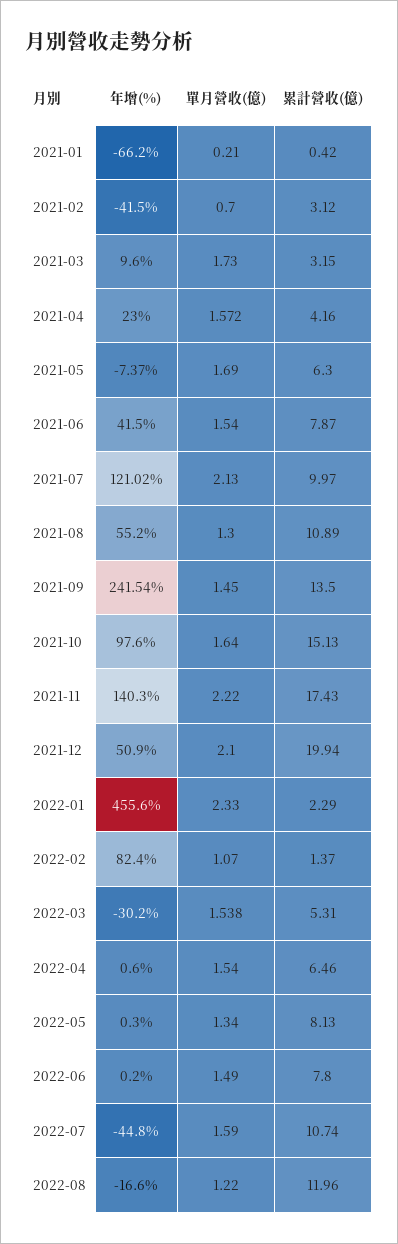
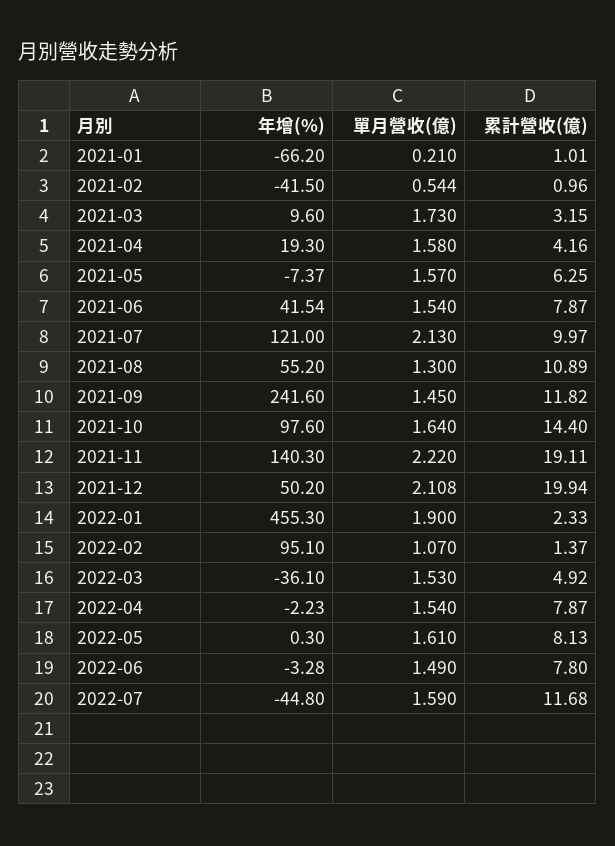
累計營收(億), 2021-01: 0.42 -> 1.01
單月營收(億), 2021-02: 0.7 -> 0.544
累計營收(億), 2021-02: 3.12 -> 0.96
年增(%), 2021-04: 23 -> 19.3
單月營收(億), 2021-04: 1.572 -> 1.58
單月營收(億), 2021-05: 1.69 -> 1.57
累計營收(億), 2021-05: 6.3 -> 6.25
年增(%), 2021-06: 41.5 -> 41.54
年增(%), 2021-07: 121.02 -> 121
年增(%), 2021-09: 241.54 -> 241.6
累計營收(億), 2021-09: 13.5 -> 11.82
累計營收(億), 2021-10: 15.13 -> 14.4
累計營收(億), 2021-11: 17.43 -> 19.11
年增(%), 2021-12: 50.9 -> 50.2
單月營收(億), 2021-12: 2.1 -> 2.108
年增(%), 2022-01: 455.6 -> 455.3
單月營收(億), 2022-01: 2.33 -> 1.9
累計營收(億), 2022-01: 2.29 -> 2.33
年增(%), 2022-02: 82.4 -> 95.1
年增(%), 2022-03: -30.2 -> -36.1
單月營收(億), 2022-03: 1.538 -> 1.53
累計營收(億), 2022-03: 5.31 -> 4.92
年增(%), 2022-04: 0.6 -> -2.23
累計營收(億), 2022-04: 6.46 -> 7.87
單月營收(億), 2022-05: 1.34 -> 1.61
年增(%), 2022-06: 0.2 -> -3.28
累計營收(億), 2022-07: 10.74 -> 11.68
年增(%), 2022-08: -16.6 -> none
單月營收(億), 2022-08: 1.22 -> none
累計營收(億), 2022-08: 11.96 -> none

